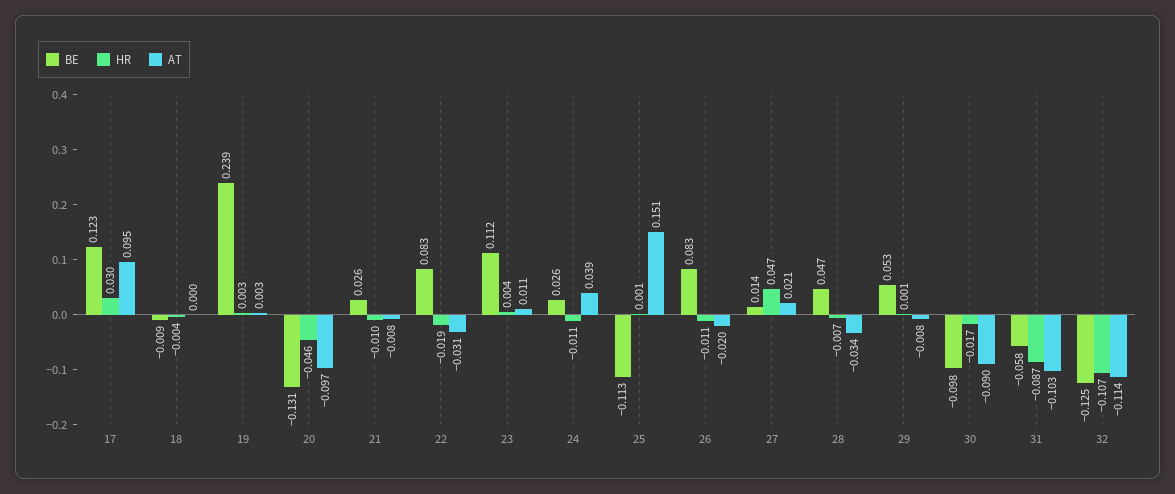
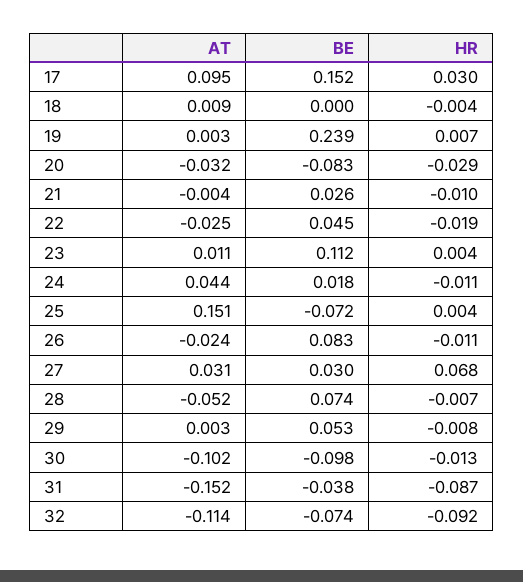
BE, 17: 0.123 -> 0.152
BE, 18: -0.009 -> 0
AT, 18: 0 -> 0.009
HR, 19: 0.003 -> 0.007
BE, 20: -0.131 -> -0.083
HR, 20: -0.046 -> -0.029
AT, 20: -0.097 -> -0.032
AT, 21: -0.008 -> -0.004
BE, 22: 0.083 -> 0.045
AT, 22: -0.031 -> -0.025
BE, 24: 0.026 -> 0.018
AT, 24: 0.039 -> 0.044
BE, 25: -0.113 -> -0.072
HR, 25: 0.001 -> 0.004
AT, 26: -0.02 -> -0.024
BE, 27: 0.014 -> 0.03
HR, 27: 0.047 -> 0.068
AT, 27: 0.021 -> 0.031
BE, 28: 0.047 -> 0.074
AT, 28: -0.034 -> -0.052
HR, 29: 0.001 -> -0.008
AT, 29: -0.008 -> 0.003
HR, 30: -0.017 -> -0.013
AT, 30: -0.09 -> -0.102
BE, 31: -0.058 -> -0.038
AT, 31: -0.103 -> -0.152
BE, 32: -0.125 -> -0.074
HR, 32: -0.107 -> -0.092

